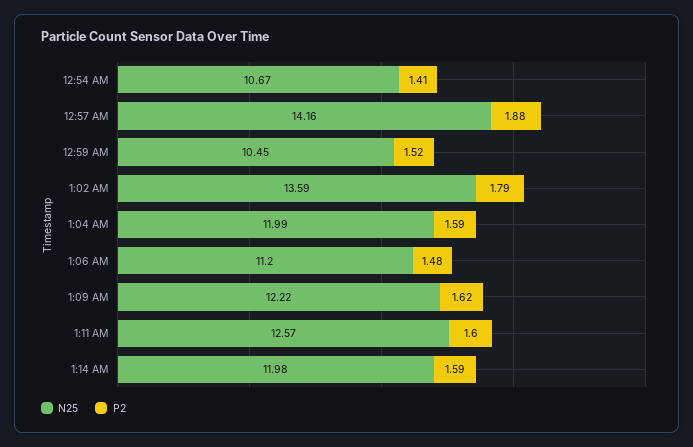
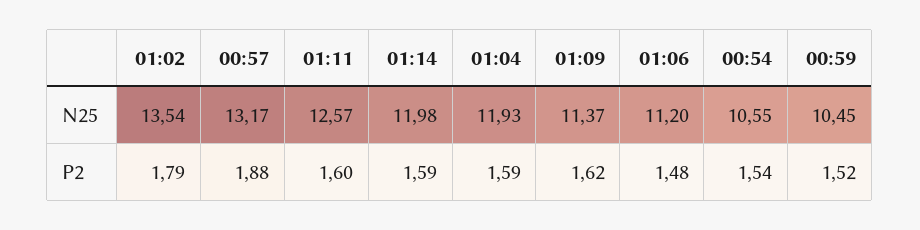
N25, 12:54 AM: 10.67 -> 10.55
P2, 12:54 AM: 1.41 -> 1.54
N25, 12:57 AM: 14.16 -> 13.17
N25, 1:02 AM: 13.59 -> 13.54
N25, 1:04 AM: 11.99 -> 11.93
N25, 1:09 AM: 12.22 -> 11.37

